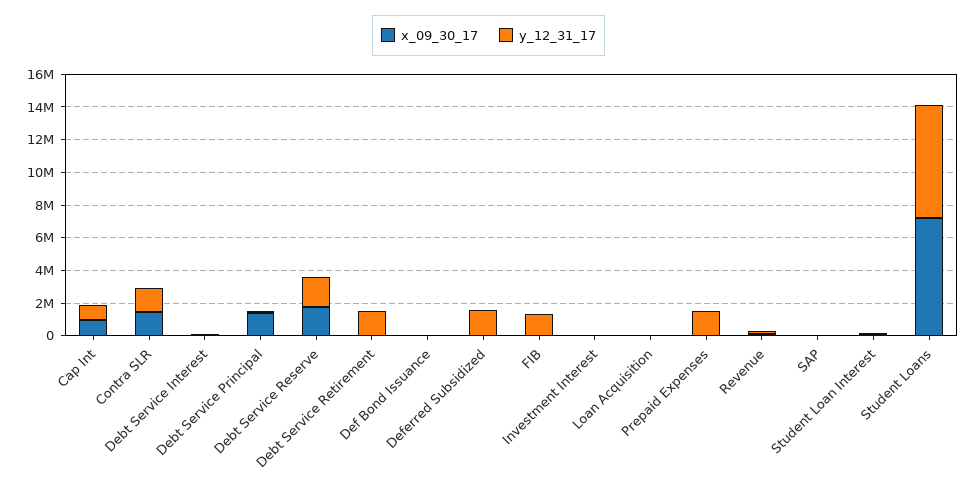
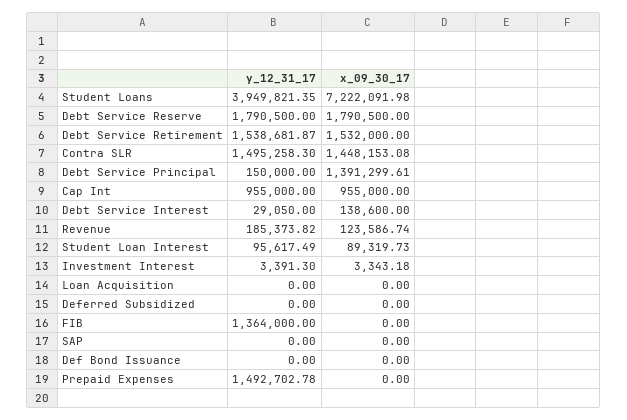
x_09_30_17, Debt Service Retirement: 0 -> 1532000
y_12_31_17, Deferred Subsidized: 1500000 -> 0
y_12_31_17, Student Loans: 7000000 -> 3949821.35

